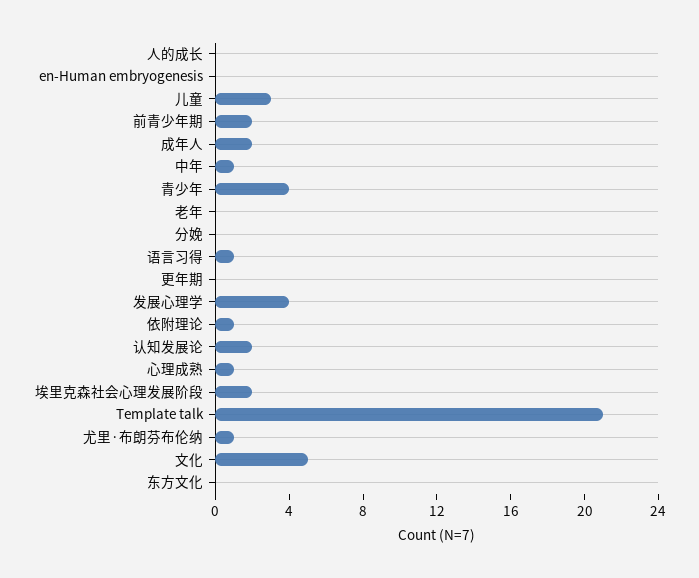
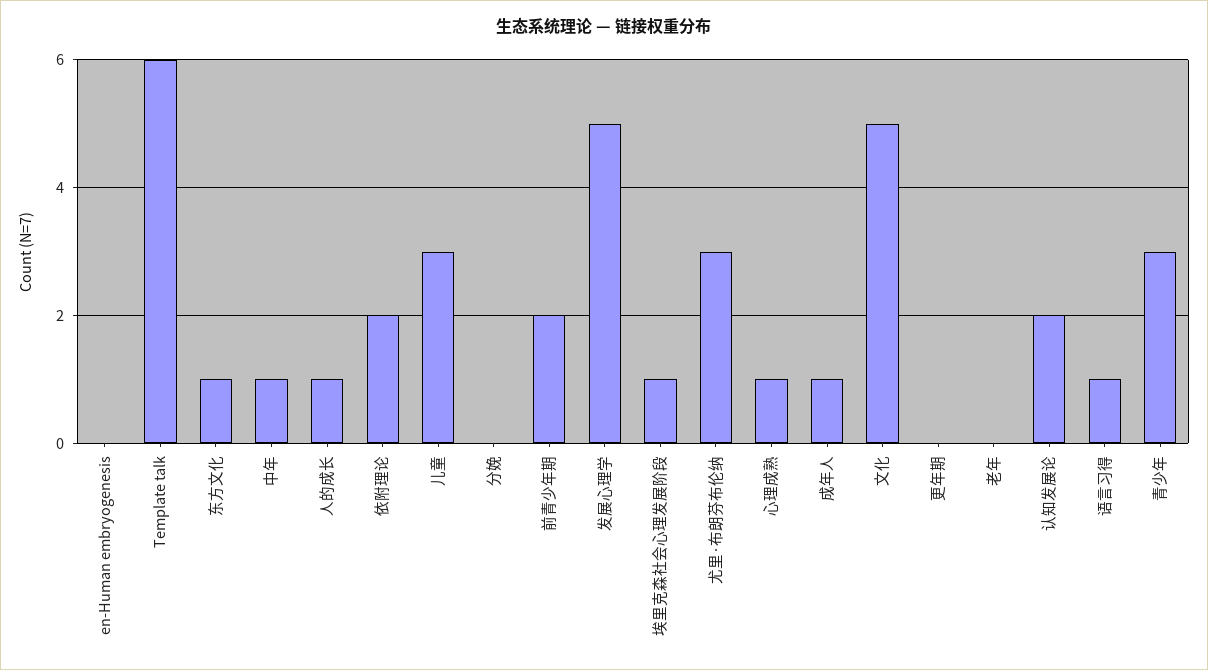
人的成长: 0 -> 1
成年人: 2 -> 1
青少年: 4 -> 3
发展心理学: 4 -> 5
依附理论: 1 -> 2
埃里克森社会心理发展阶段: 2 -> 1
Template talk: 21 -> 6
尤里·布朗芬布伦纳: 1 -> 3
东方文化: 0 -> 1

